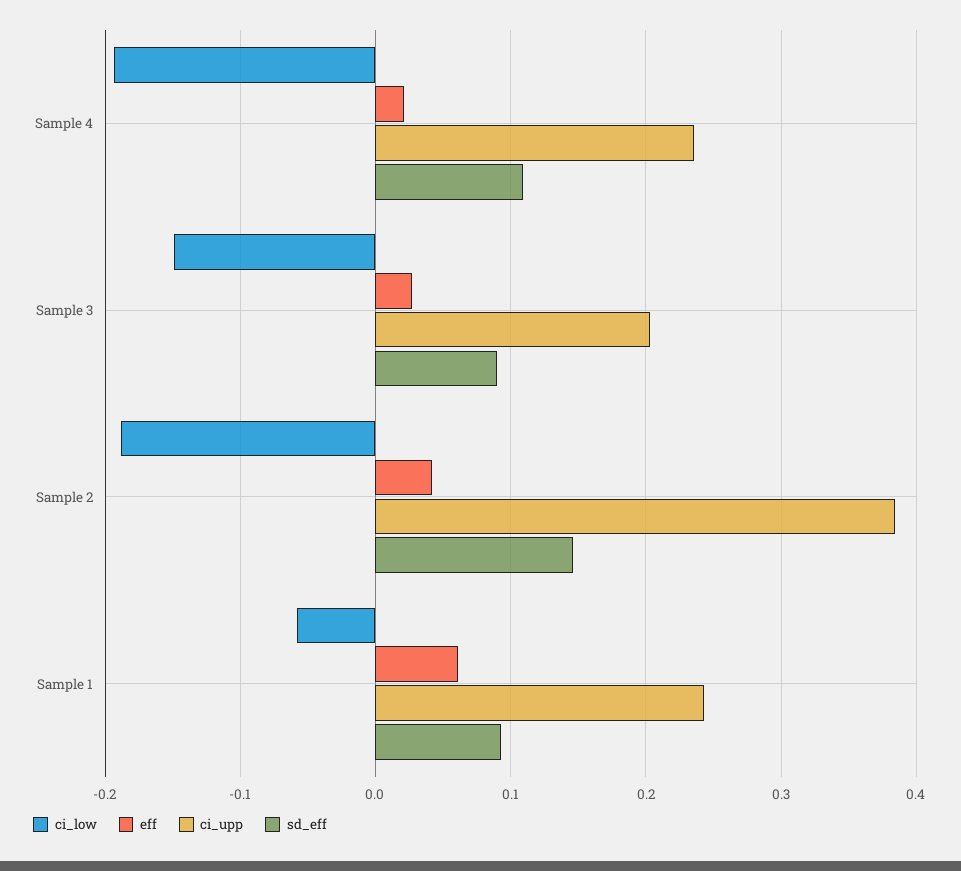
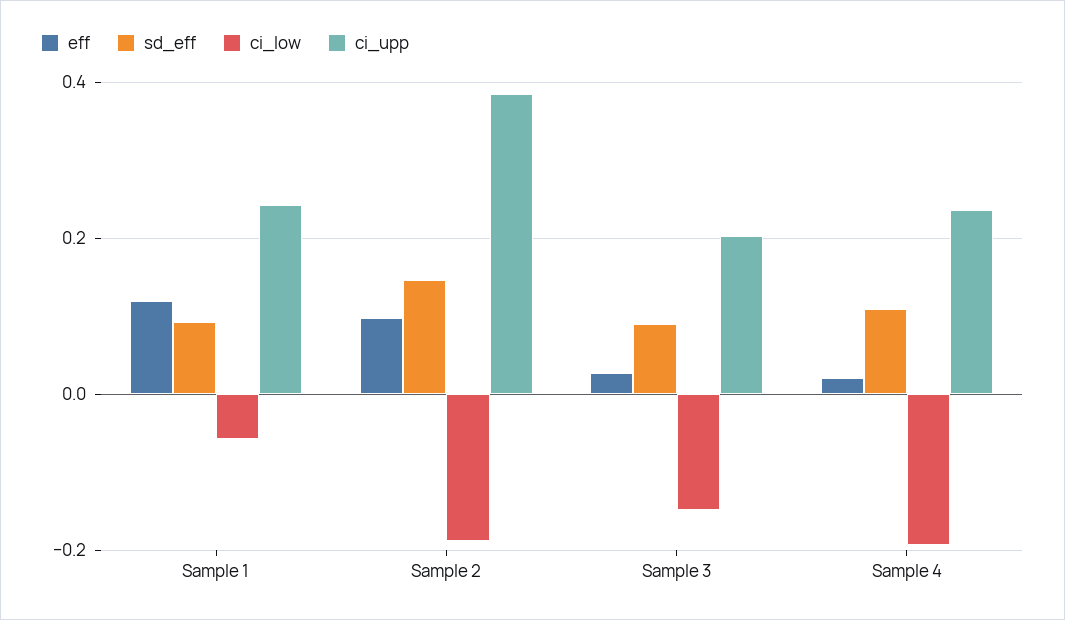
eff, Sample 2: 0.04 -> 0.1
eff, Sample 1: 0.06 -> 0.12

